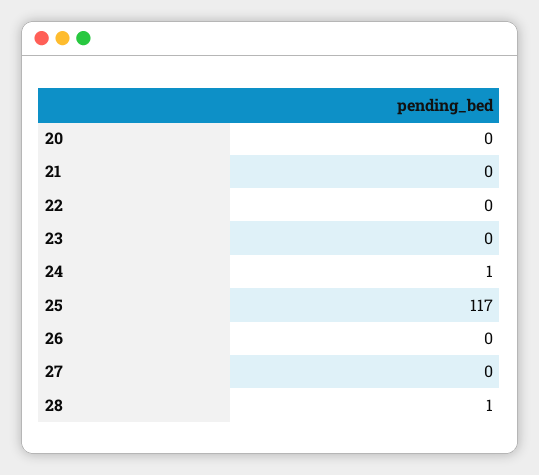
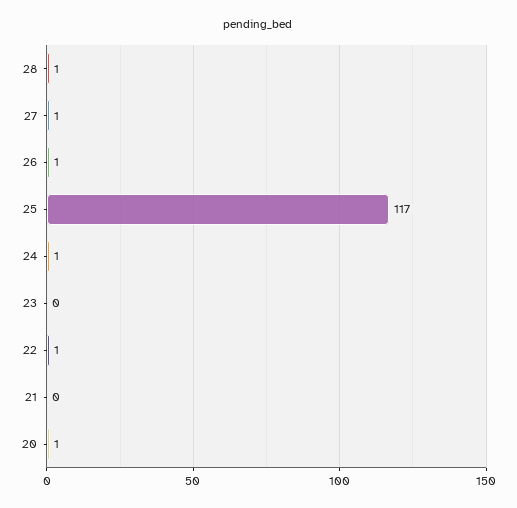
20: 0 -> 1
22: 0 -> 1
26: 0 -> 1
27: 0 -> 1

